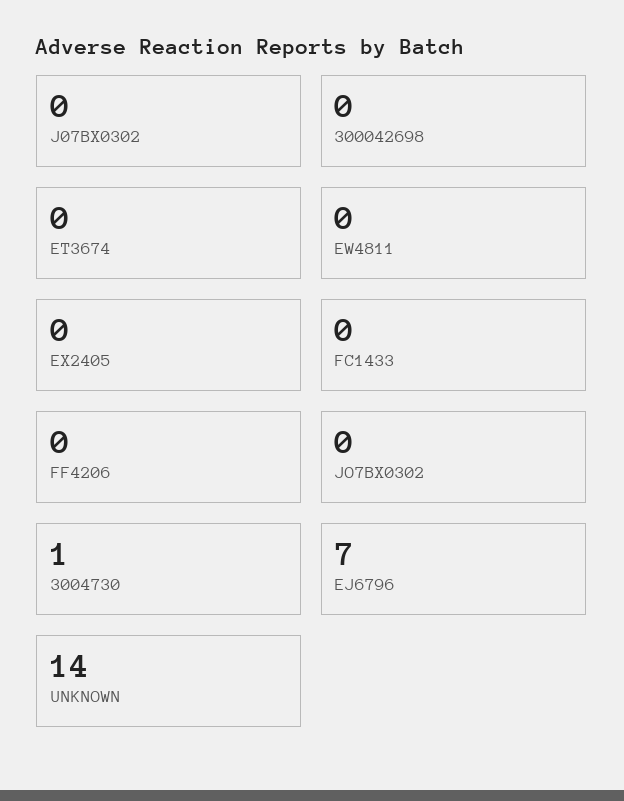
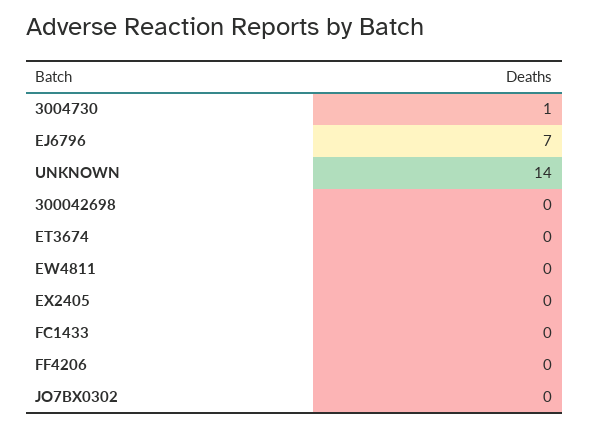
J07BX0302: 0 -> none

